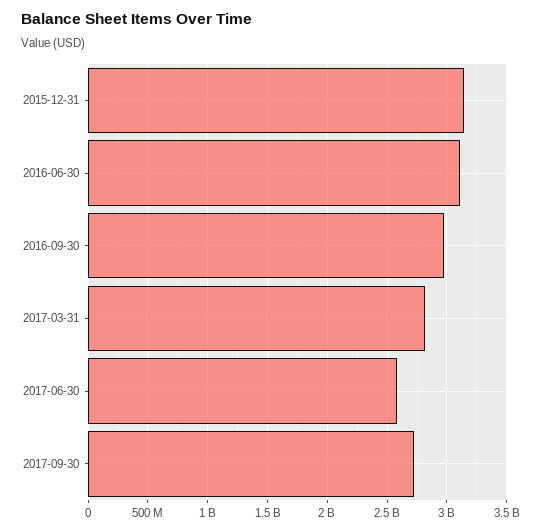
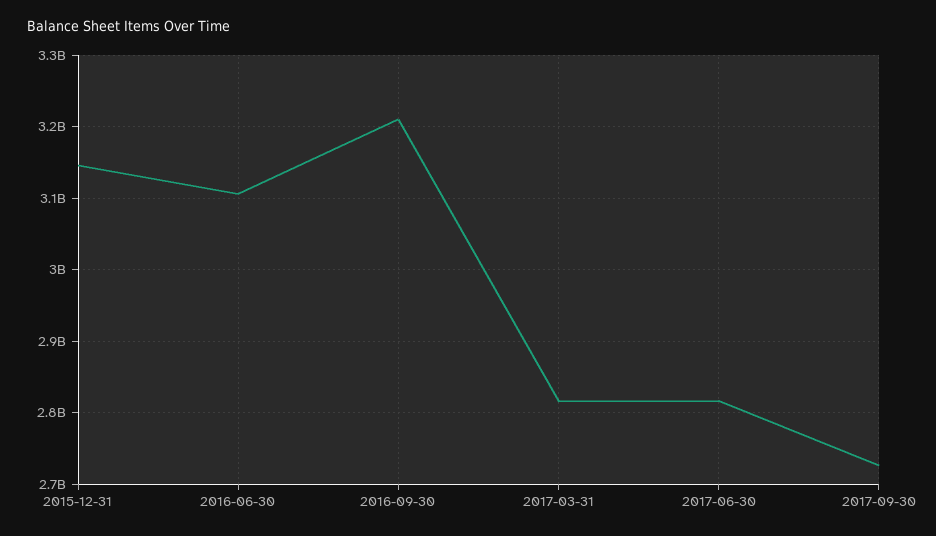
2016-09-30: 3000000000 -> 3210000000
2017-06-30: 2600000000 -> 2820000000

